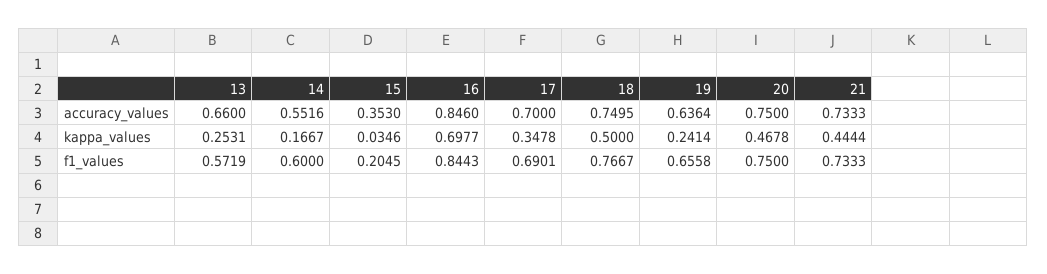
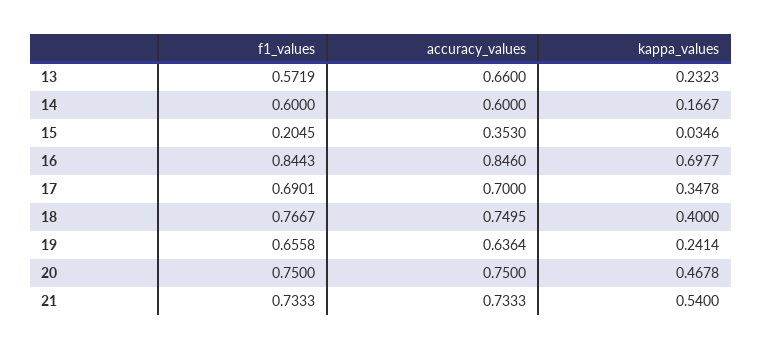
14, accuracy_values: 0.5516 -> 0.6
13, kappa_values: 0.2531 -> 0.2323
18, kappa_values: 0.5 -> 0.4
21, kappa_values: 0.4444 -> 0.54

